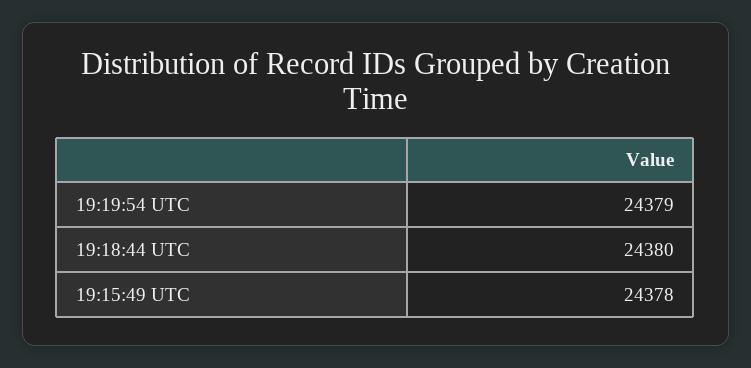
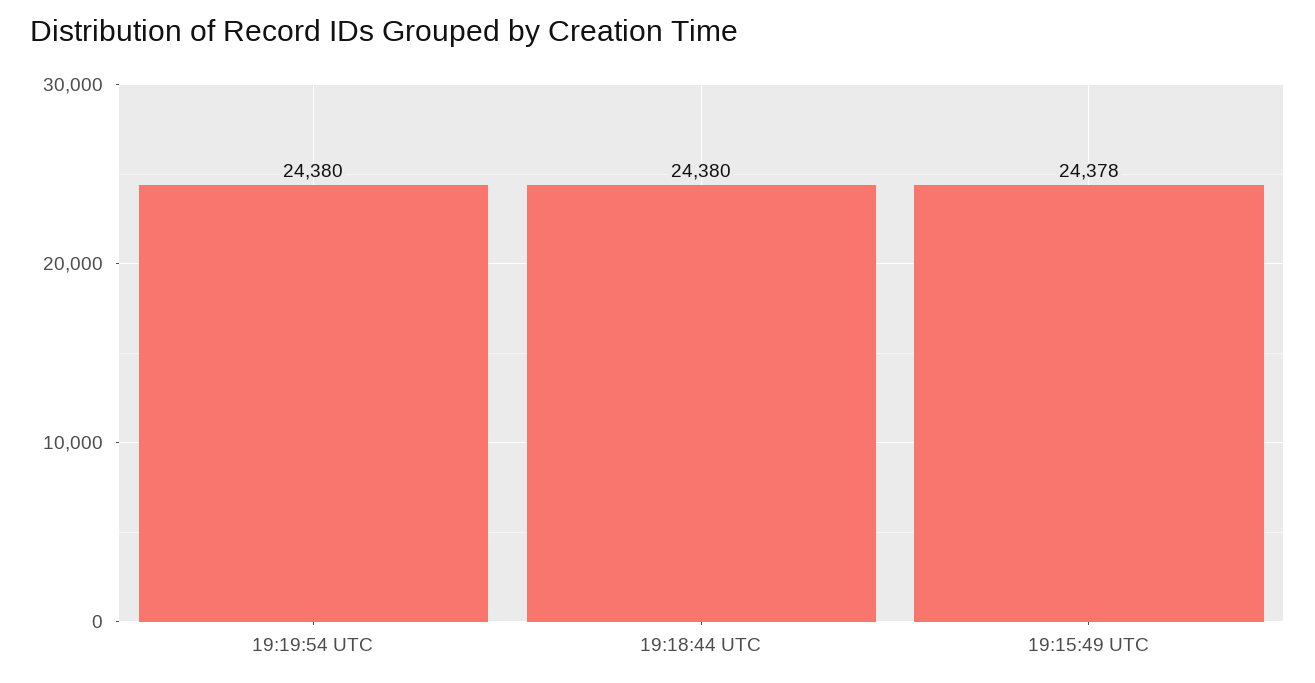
19:19:54 UTC: 24379 -> 24380

